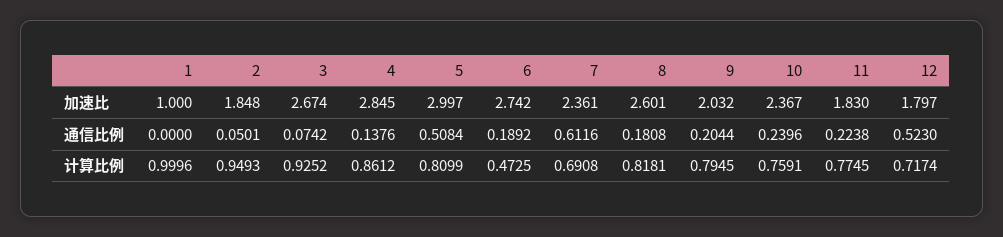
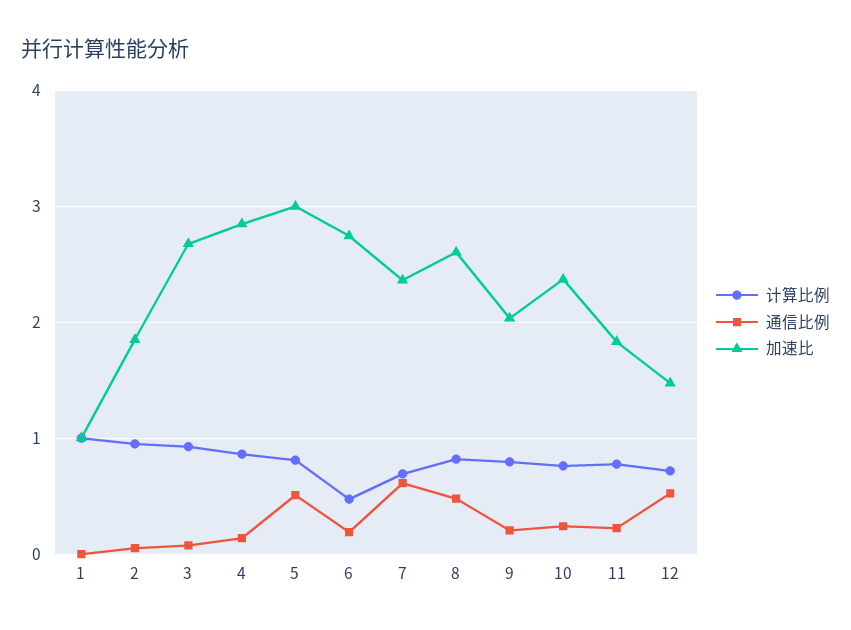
加速比, 12: 1.797 -> 1.5
通信比例, 8: 0.1808 -> 0.5

